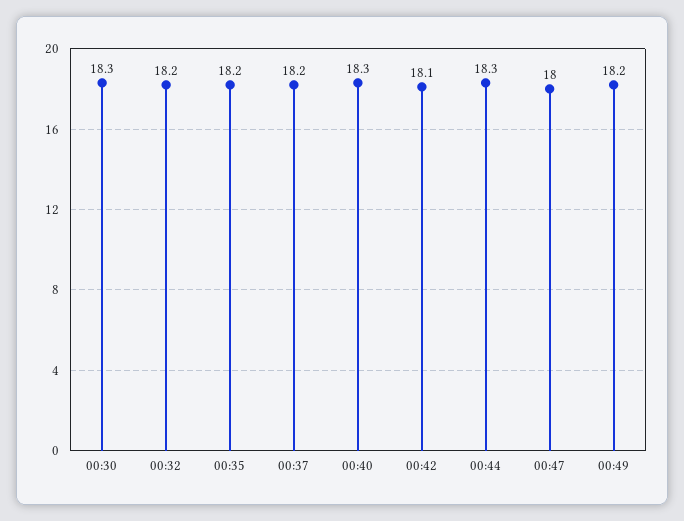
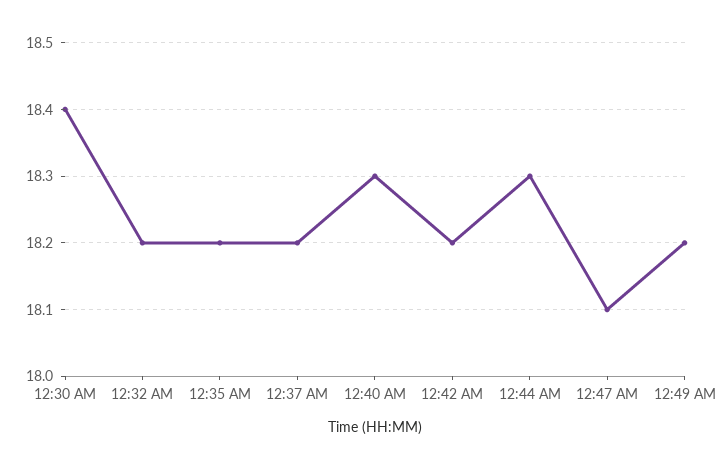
00:30: 18.3 -> 18.4
00:42: 18.1 -> 18.2
00:47: 18 -> 18.1

